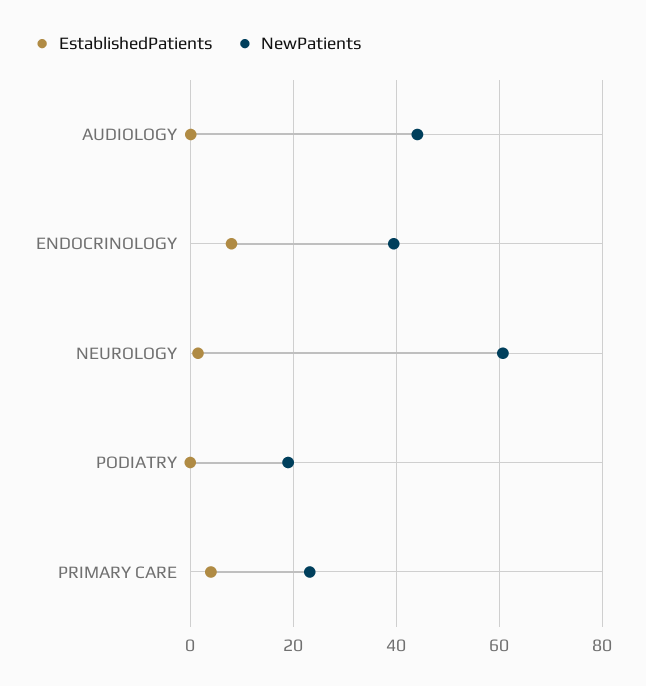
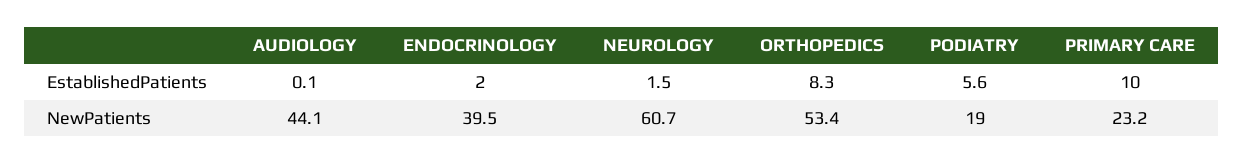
EstablishedPatients, ENDOCRINOLOGY: 8 -> 2
EstablishedPatients, PODIATRY: 0 -> 5.6
EstablishedPatients, PRIMARY CARE: 4 -> 10
EstablishedPatients, ORTHOPEDICS: none -> 8.3
NewPatients, ORTHOPEDICS: none -> 53.4

